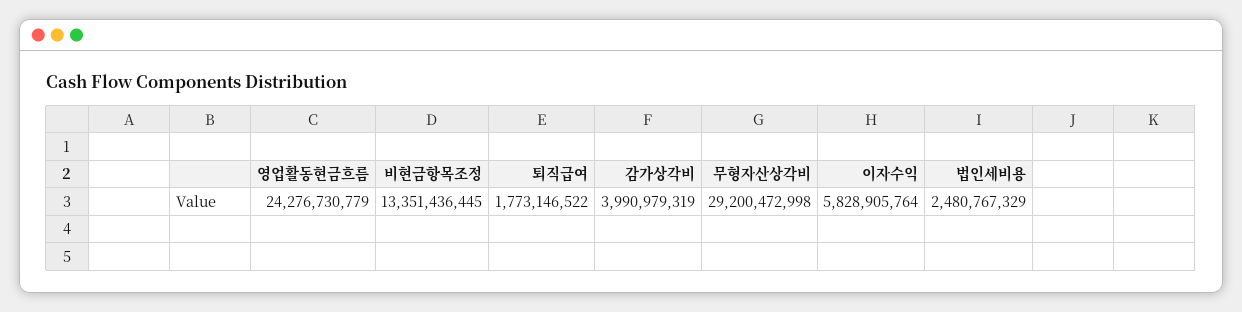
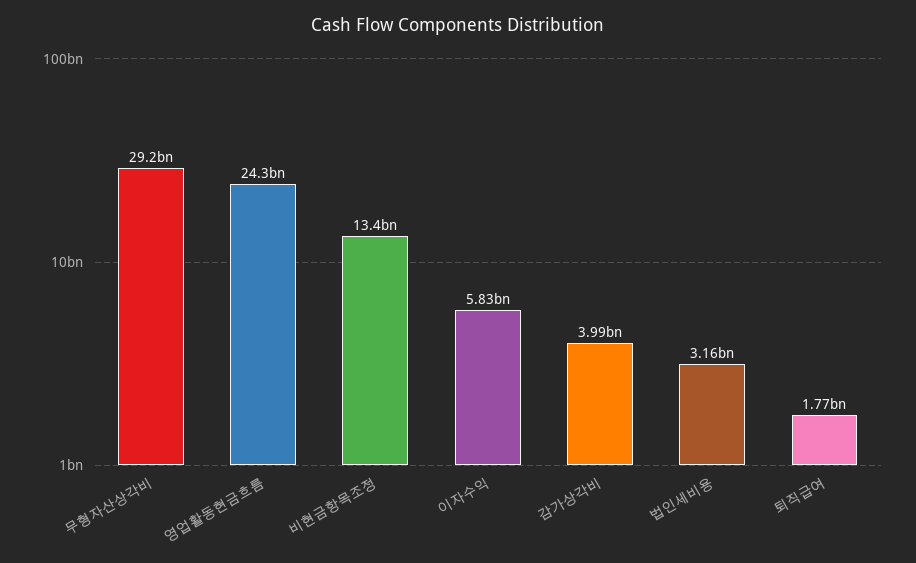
법인세비용: 2480767329 -> 3160000000

